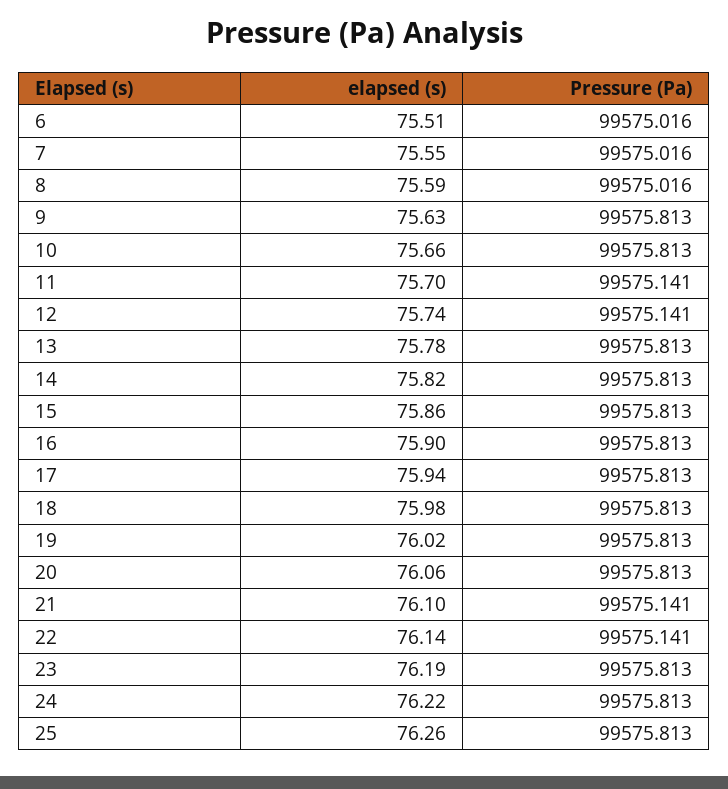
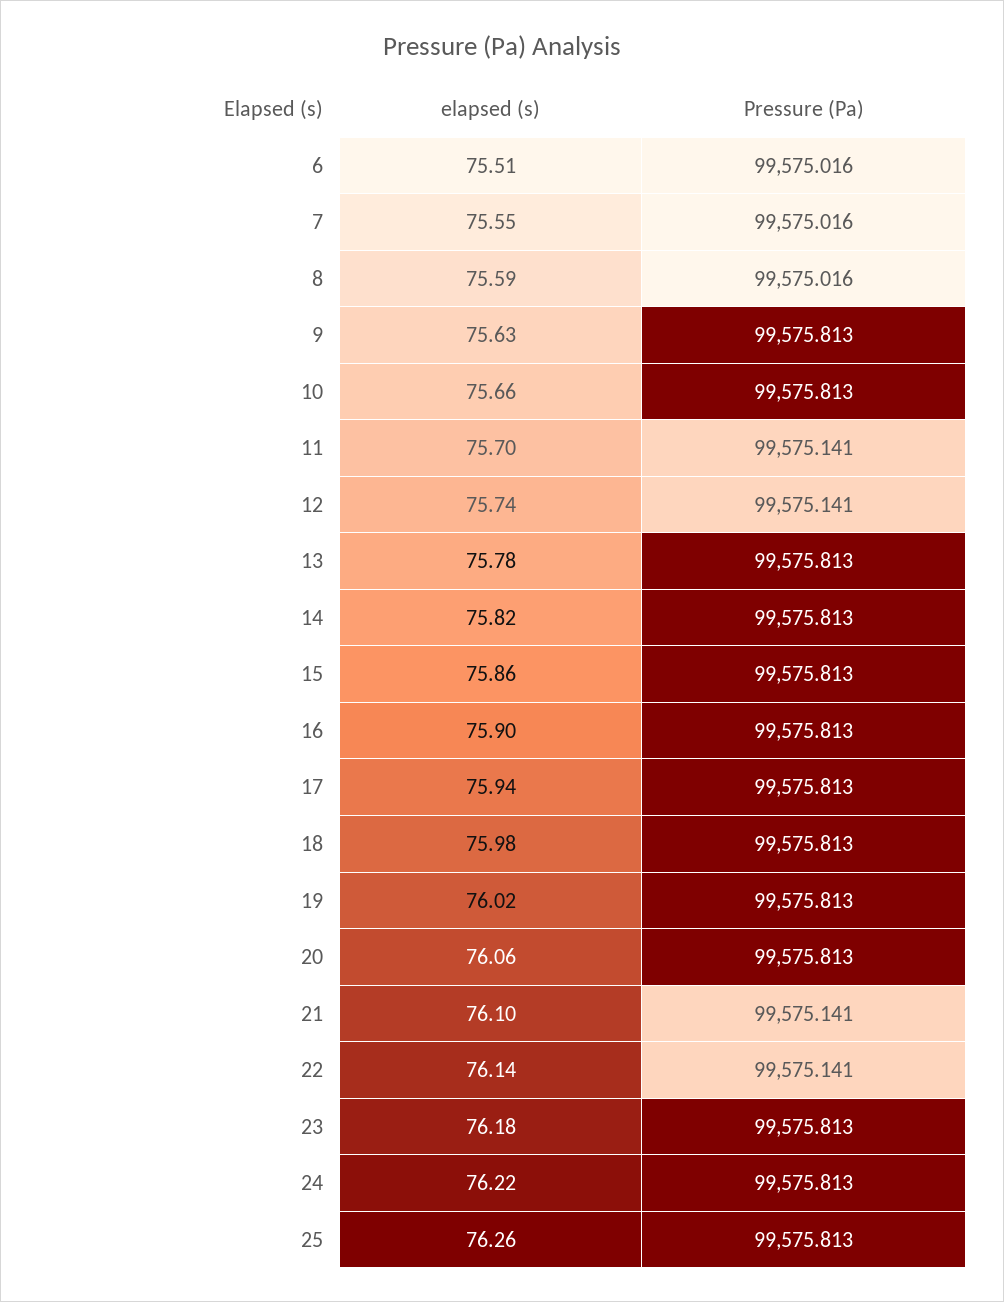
elapsed (s), 23: 76.19 -> 76.18

